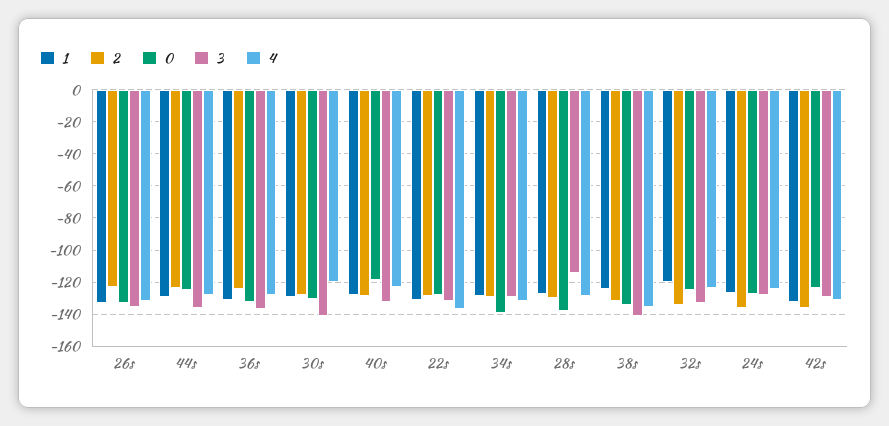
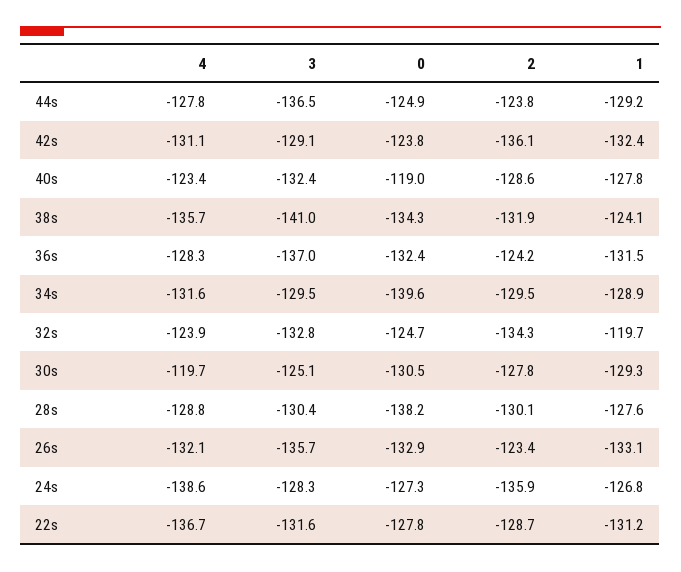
3, 30s: -140 -> -125.1
3, 28s: -115 -> -130.4
4, 24s: -125 -> -138.6

